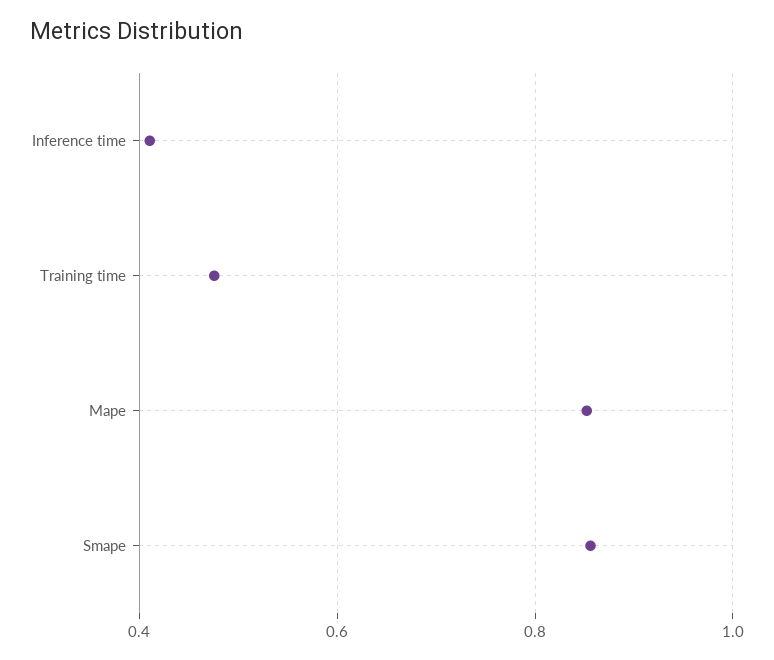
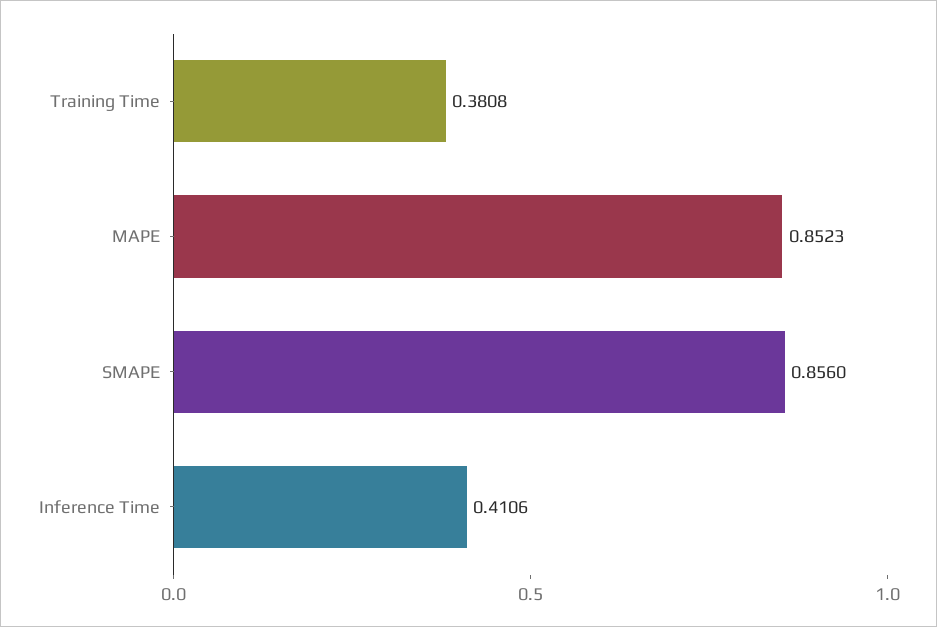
Training time: 0.48 -> 0.3808

